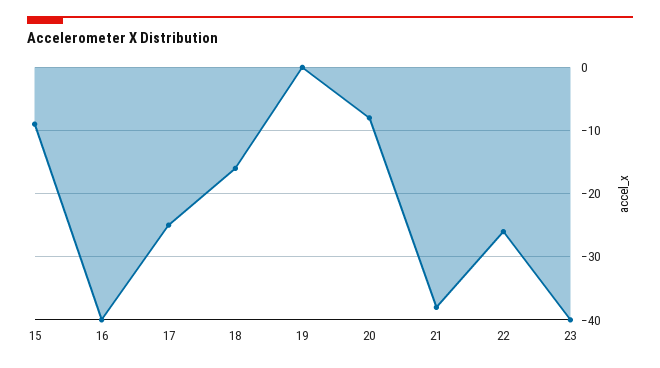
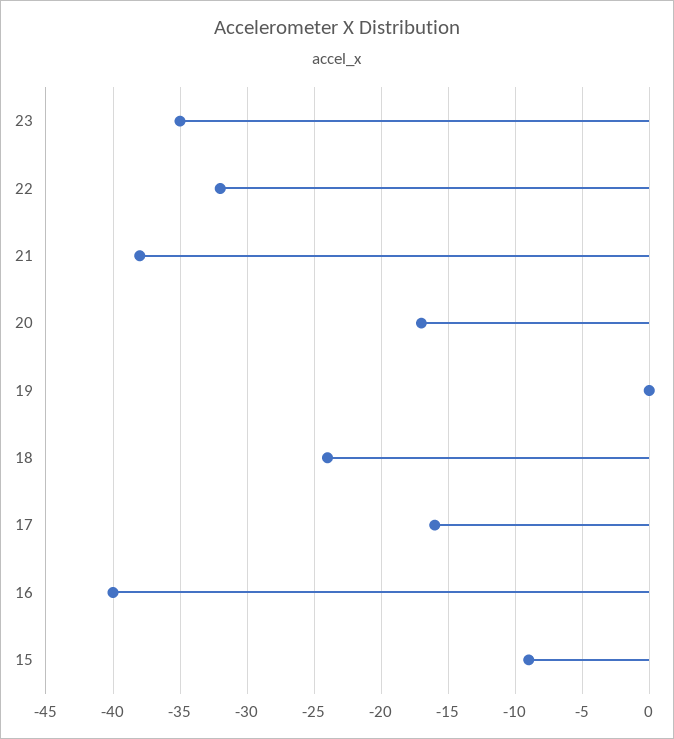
17: -25 -> -16
18: -16 -> -24
20: -8 -> -17
22: -26 -> -32
23: -40 -> -35

